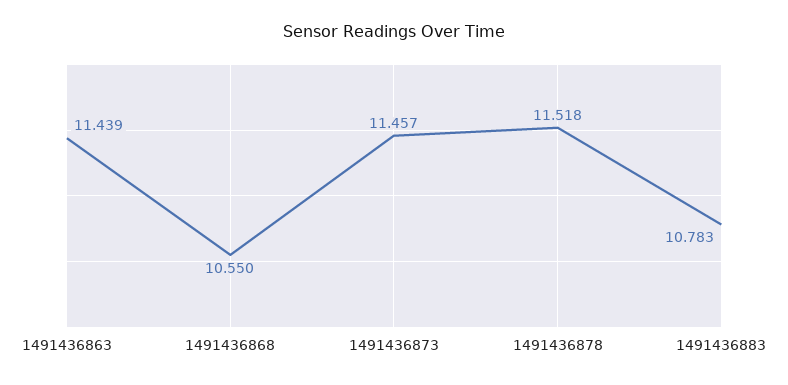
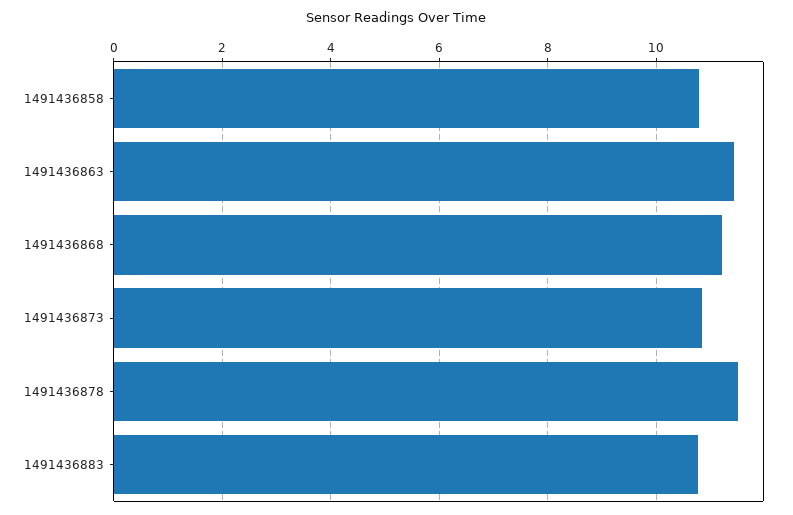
1491436868: 10.55 -> 11.2
1491436873: 11.457 -> 10.8
1491436858: none -> 10.8

